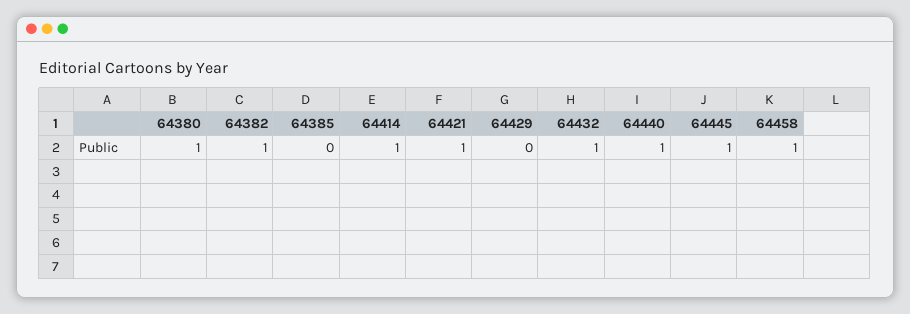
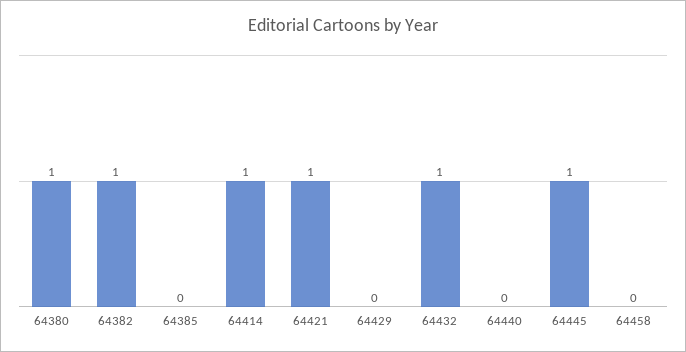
64440: 1 -> 0
64458: 1 -> 0

